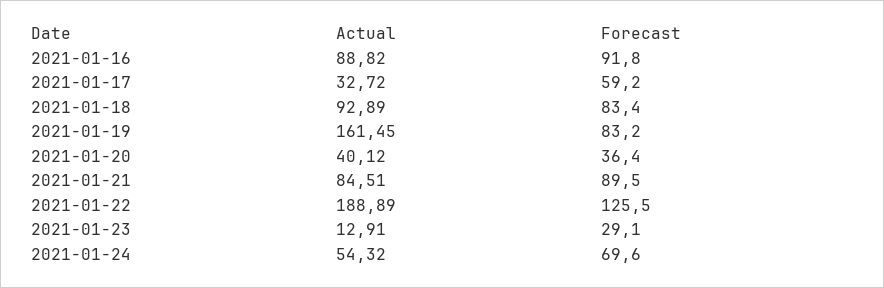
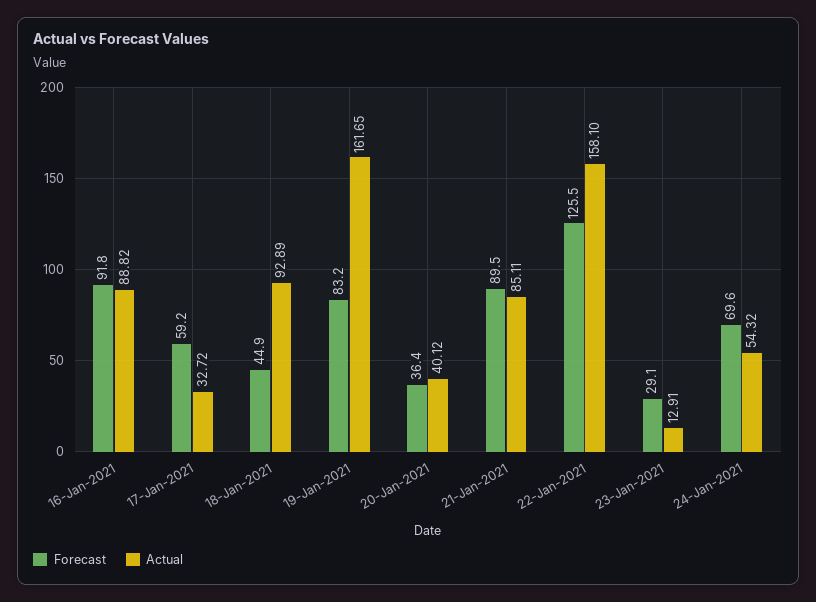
Forecast, 2021-01-18: 83.4 -> 44.9
Actual, 2021-01-19: 161.45 -> 161.65
Actual, 2021-01-21: 84.51 -> 85.11
Actual, 2021-01-22: 188.89 -> 158.1

